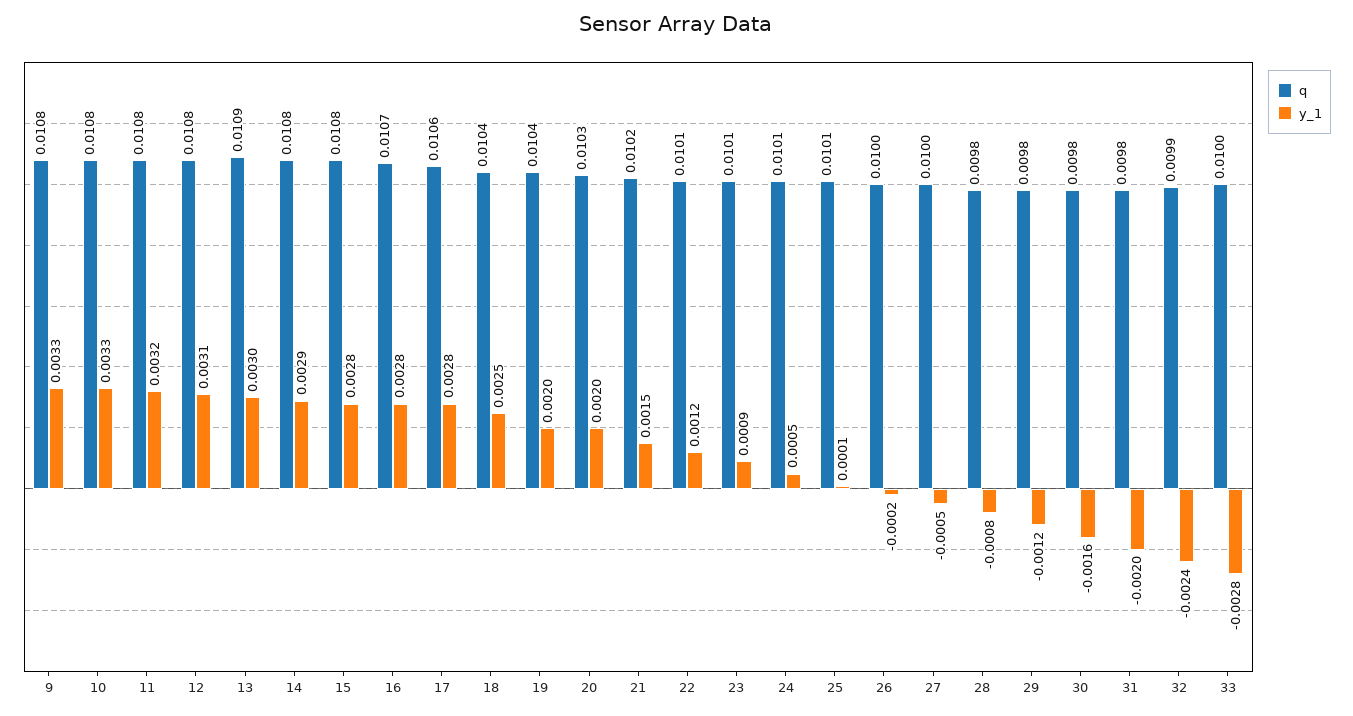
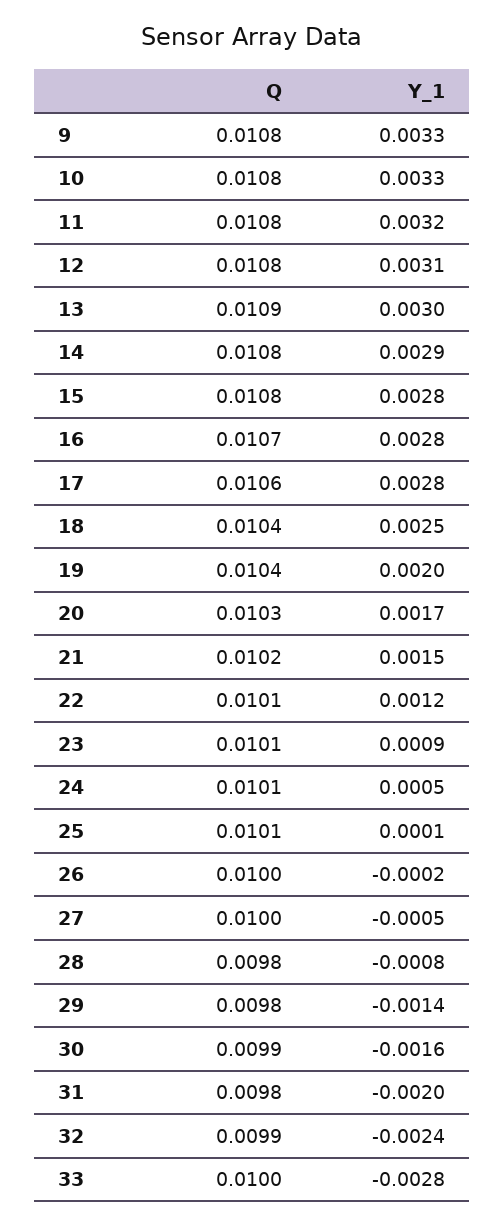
y_1, 20: 0.002 -> 0.0017
y_1, 29: -0.0012 -> -0.0014
q, 30: 0.0098 -> 0.0099

